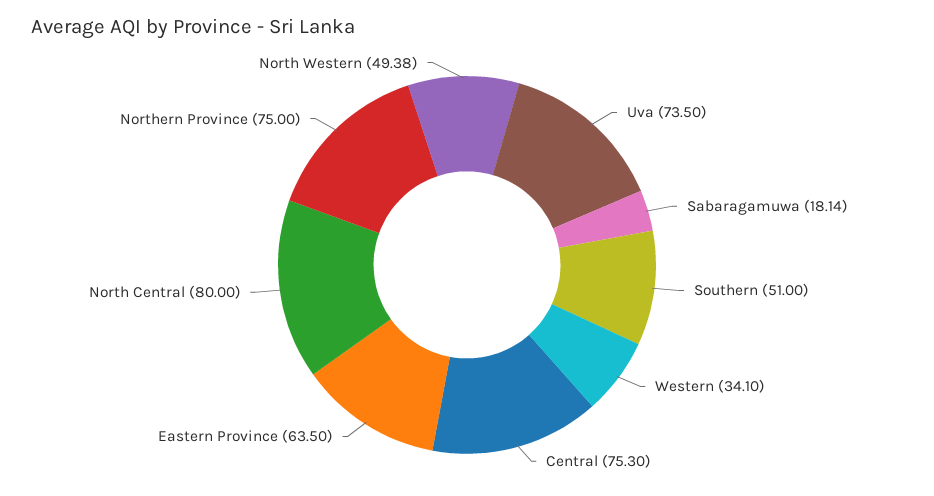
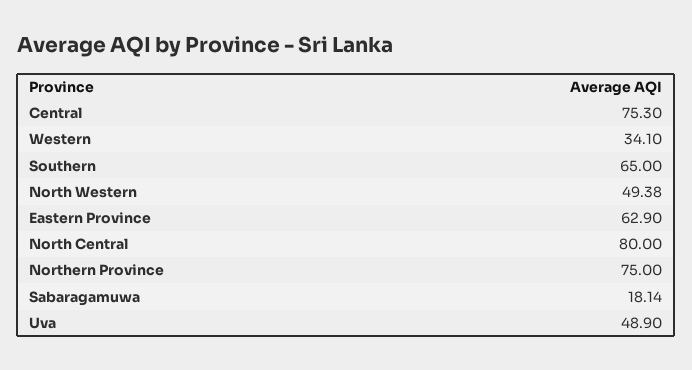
Uva: 73.5 -> 48.9
Southern: 51 -> 65
Eastern Province: 63.5 -> 62.9

